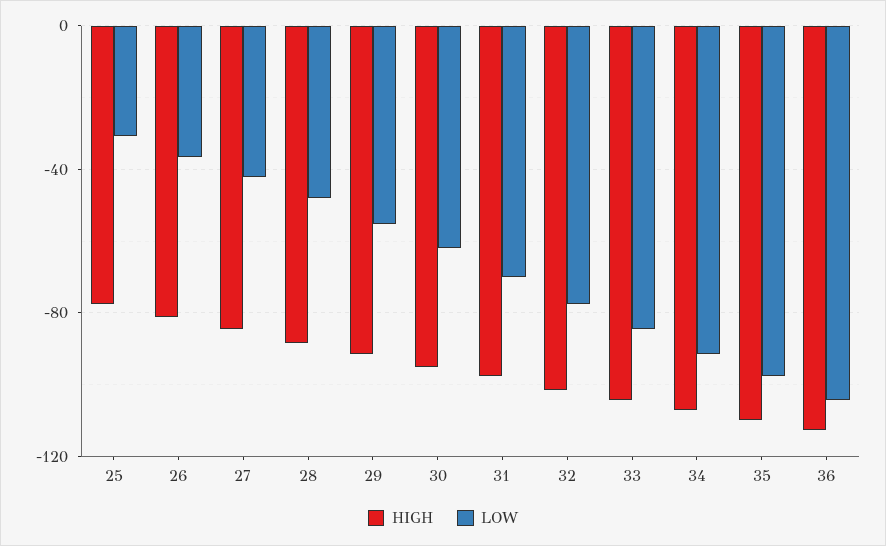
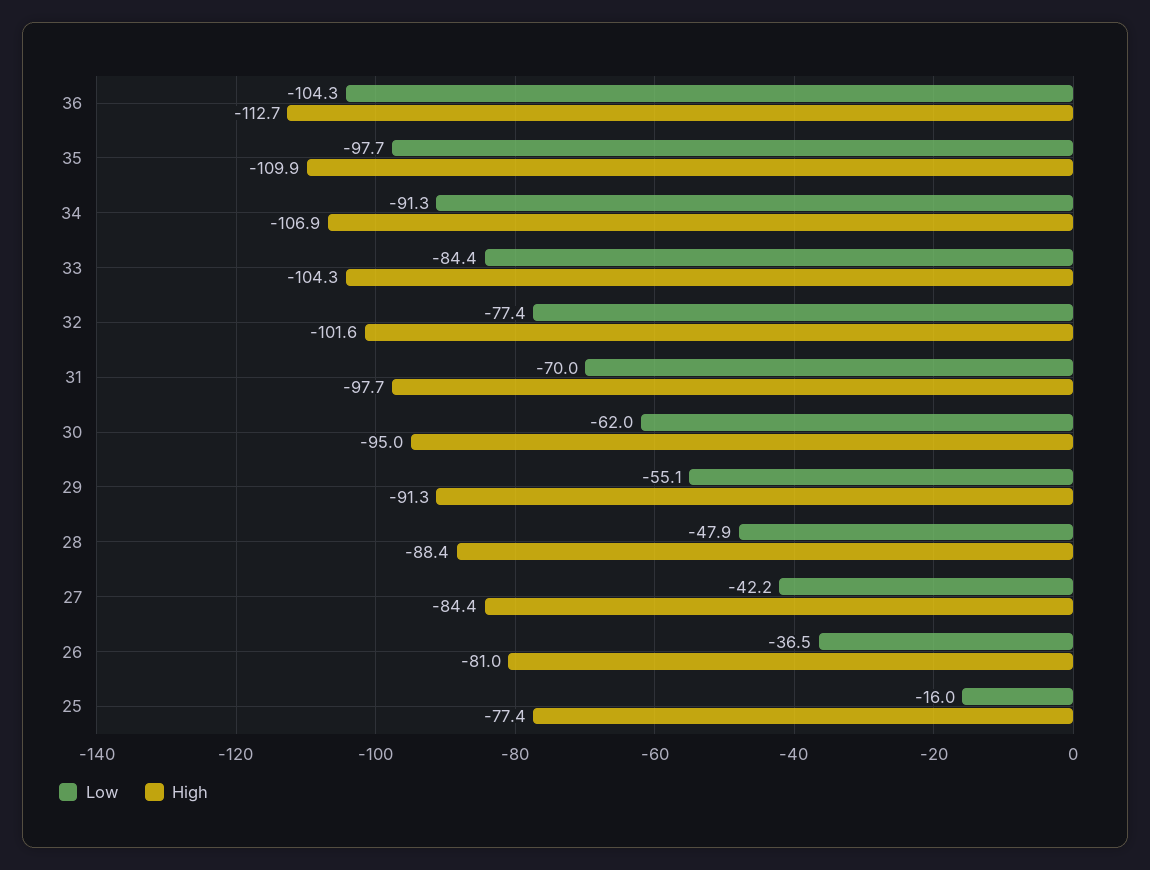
LOW, 25: -30 -> -16

